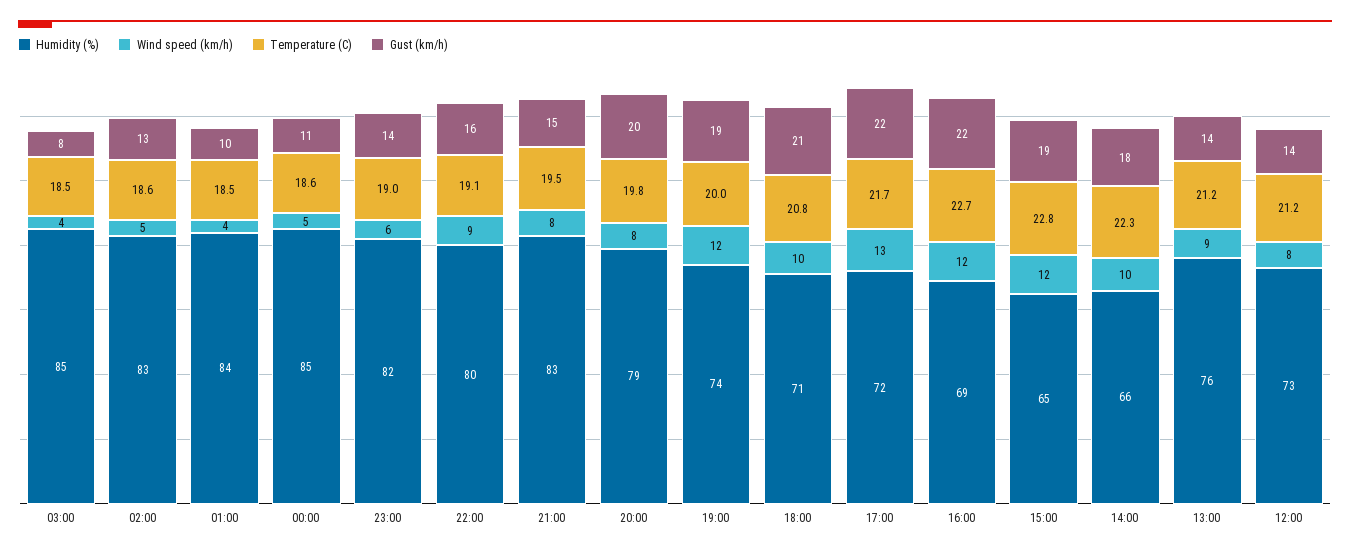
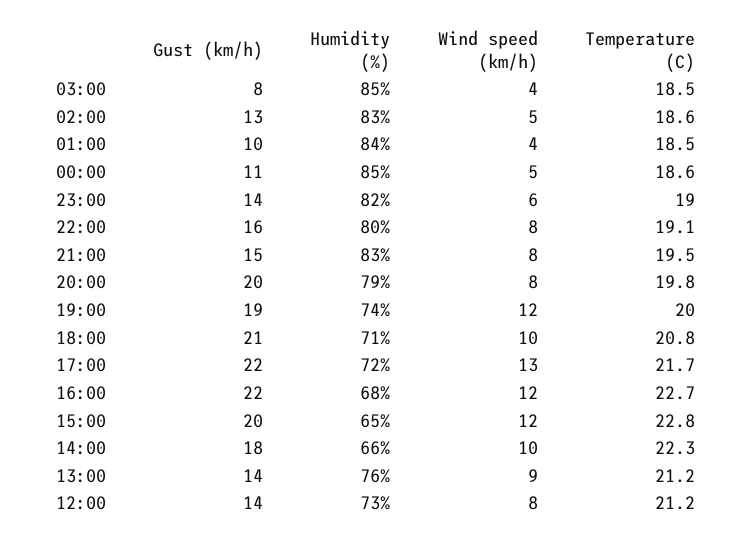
Wind speed (km/h), 22:00: 9 -> 8
Humidity (%), 16:00: 69 -> 68
Gust (km/h), 15:00: 19 -> 20

